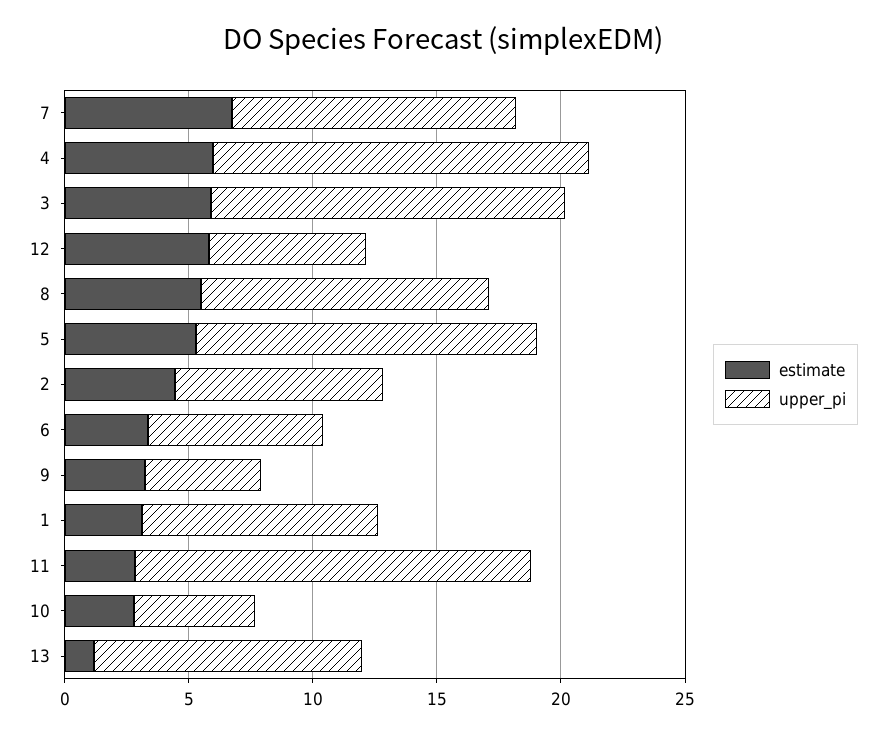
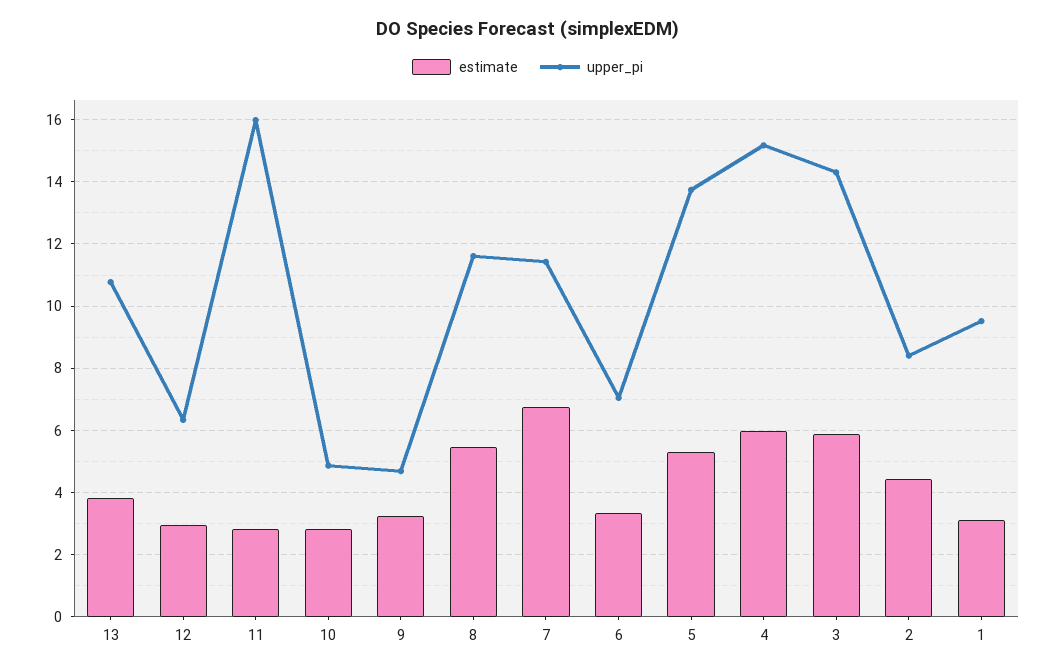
estimate, 12: 6 -> 3
estimate, 13: 1 -> 3.8

